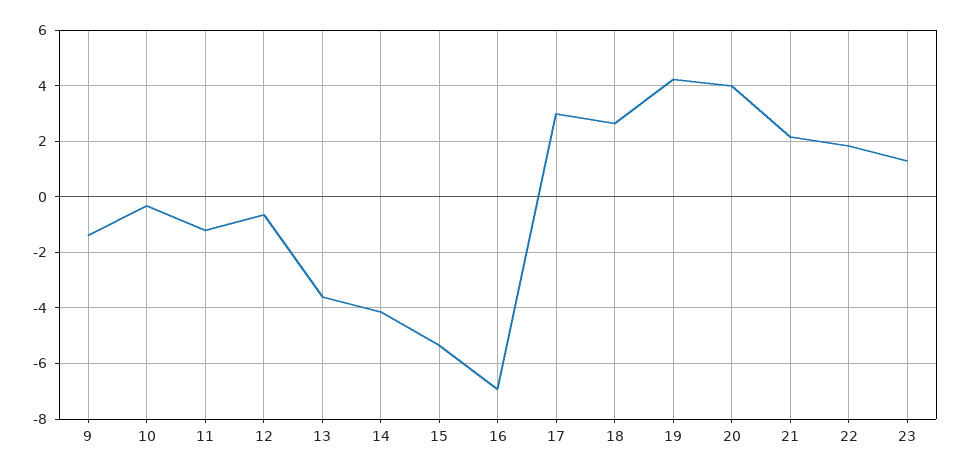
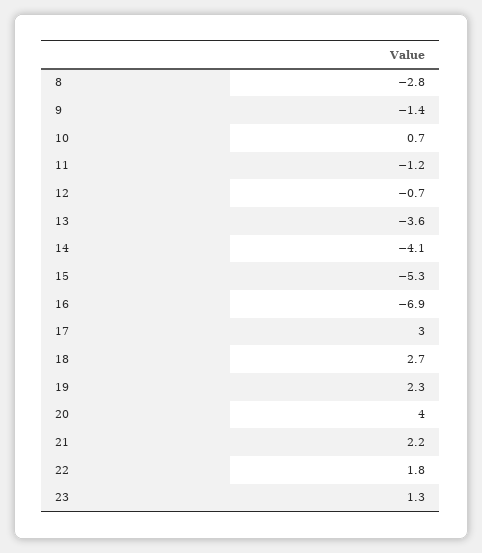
10: -0.25 -> 0.7
19: 4.25 -> 2.3
8: none -> -2.8

